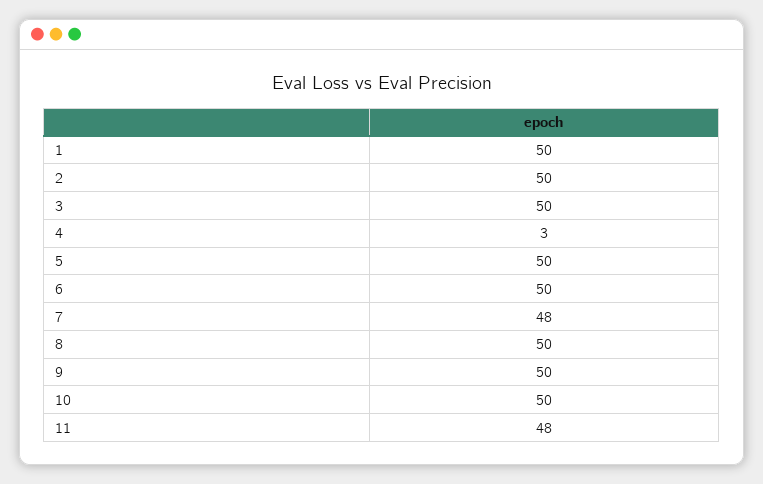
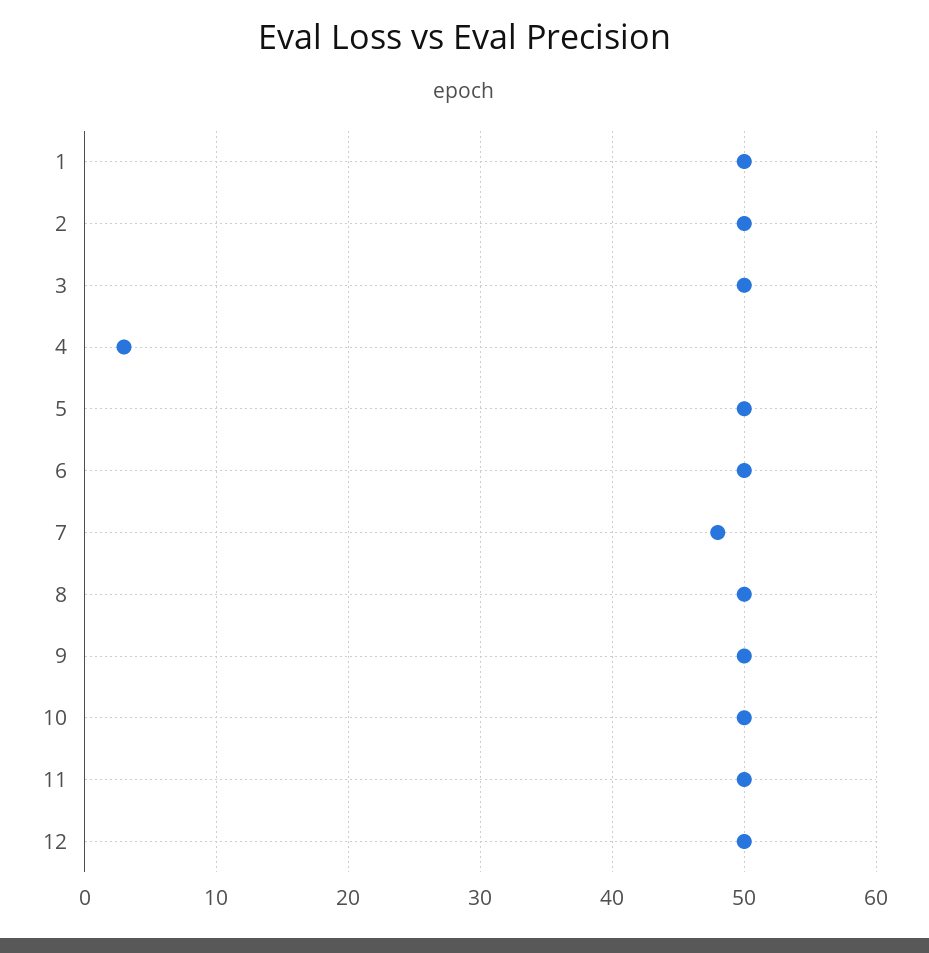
11: 48 -> 50
12: none -> 50

